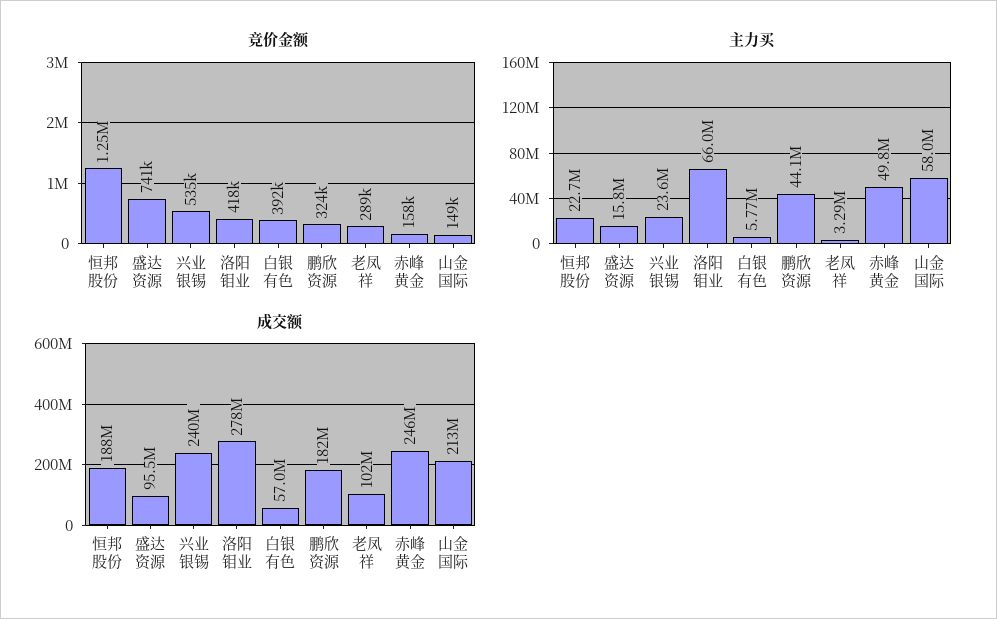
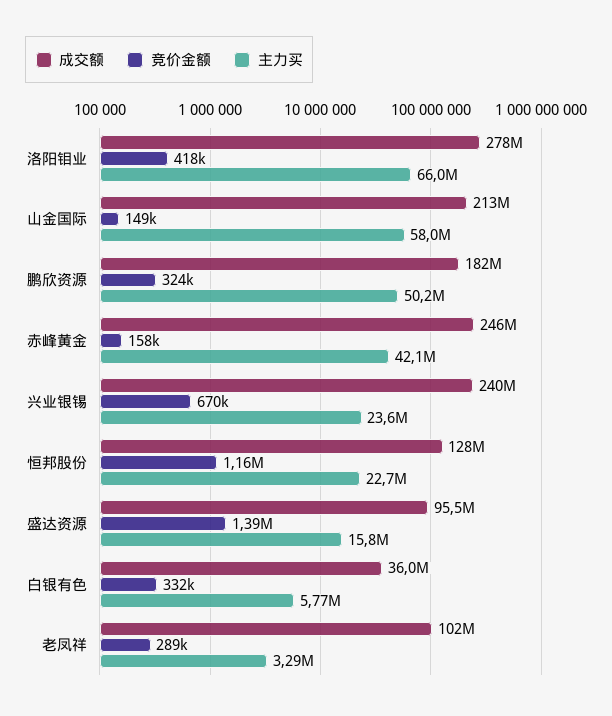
竞价金额, 恒邦股份: 1250000 -> 1160000
竞价金额, 盛达资源: 741000 -> 1390000
竞价金额, 兴业银锡: 535000 -> 670000
竞价金额, 白银有色: 392000 -> 332000
主力买, 鹏欣资源: 44100000 -> 50200000
主力买, 赤峰黄金: 49800000 -> 42100000
成交额, 恒邦股份: 188000000 -> 128000000
成交额, 白银有色: 57000000 -> 36000000

